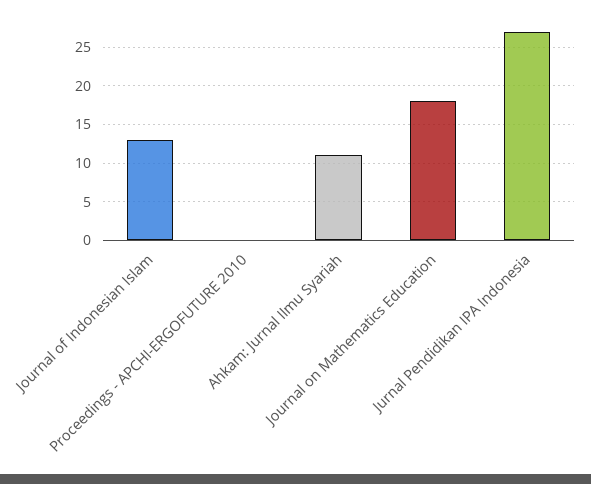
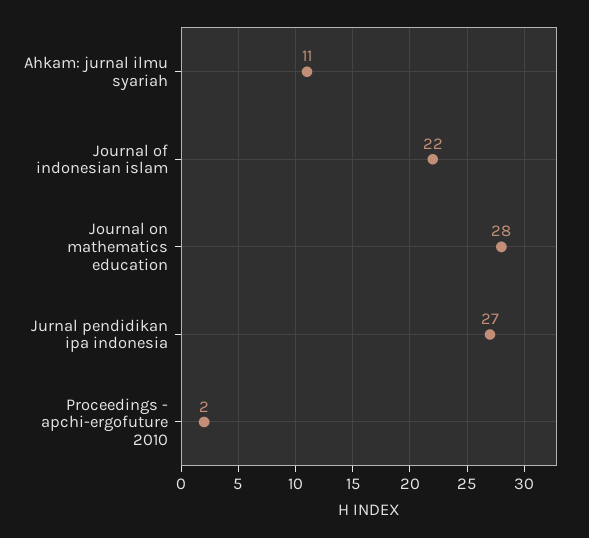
Journal of Indonesian Islam: 13 -> 22
Proceedings - APCHI-ERGOFUTURE 2010: 0 -> 2
Journal on Mathematics Education: 18 -> 28

